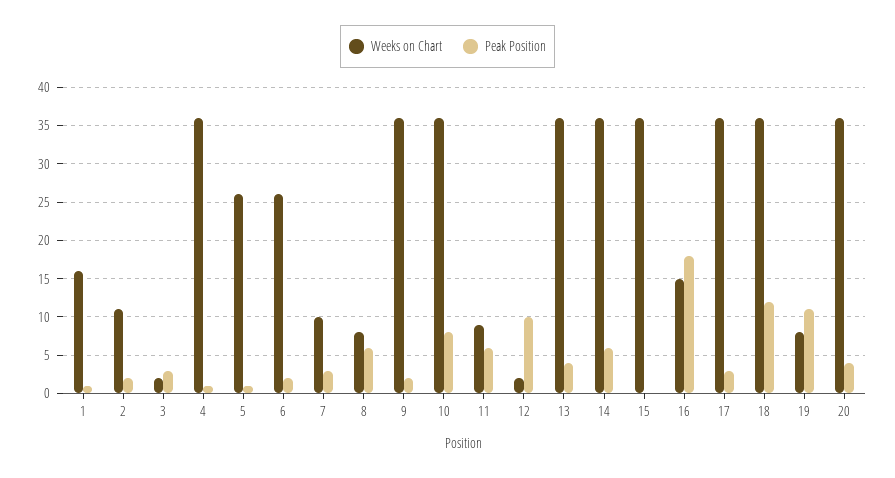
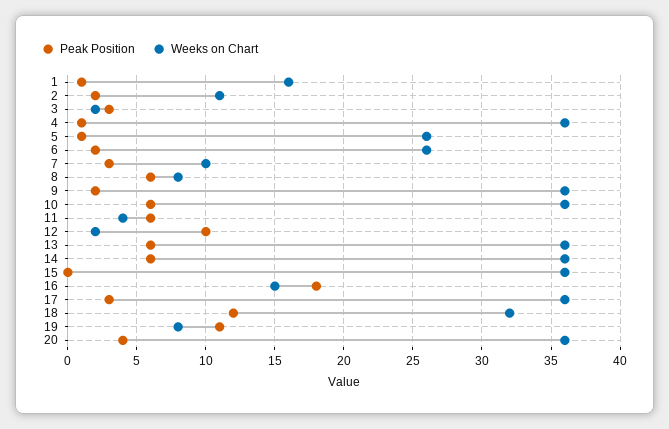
Peak Position, 10: 8 -> 6
Weeks on Chart, 11: 9 -> 4
Peak Position, 13: 4 -> 6
Weeks on Chart, 18: 36 -> 32

